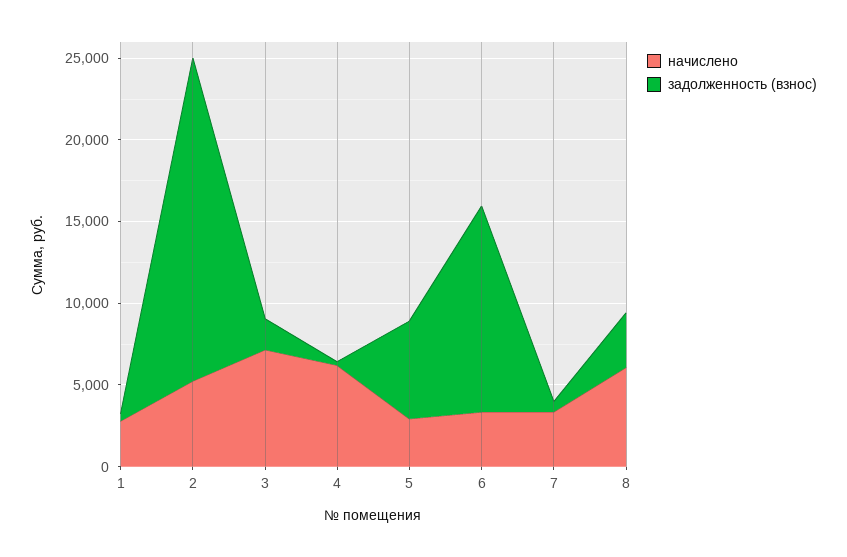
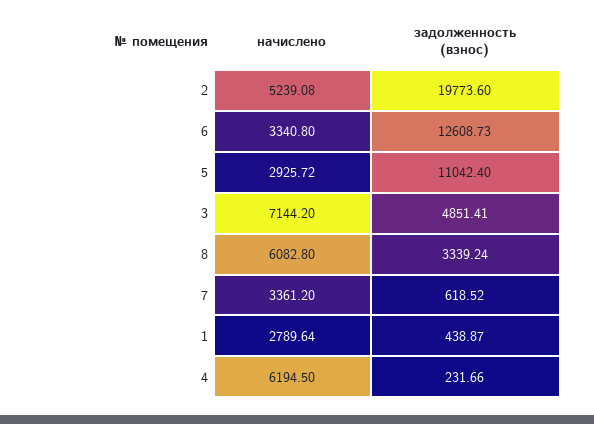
задолженность (взнос), 3: 2000 -> 4851.41
задолженность (взнос), 5: 6000 -> 11042.4

